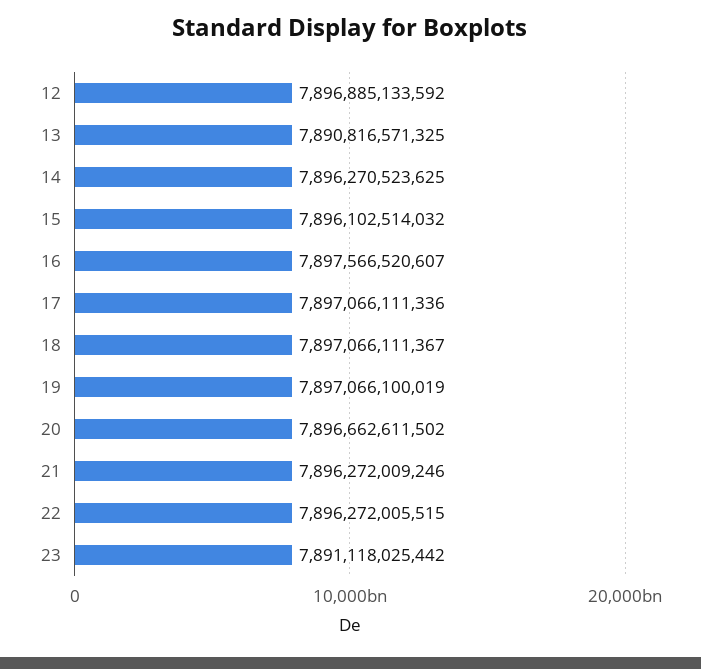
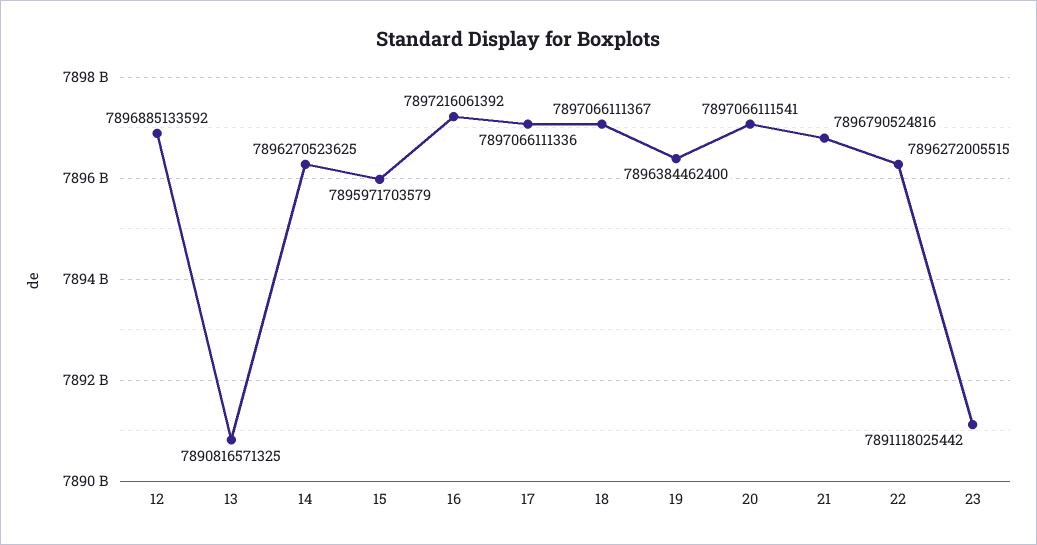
15: 7896102514032 -> 7895971703579
16: 7897566520607 -> 7897216061392
19: 7897066100019 -> 7896384462400
20: 7896662611502 -> 7897066111541
21: 7896272009246 -> 7896790524816

